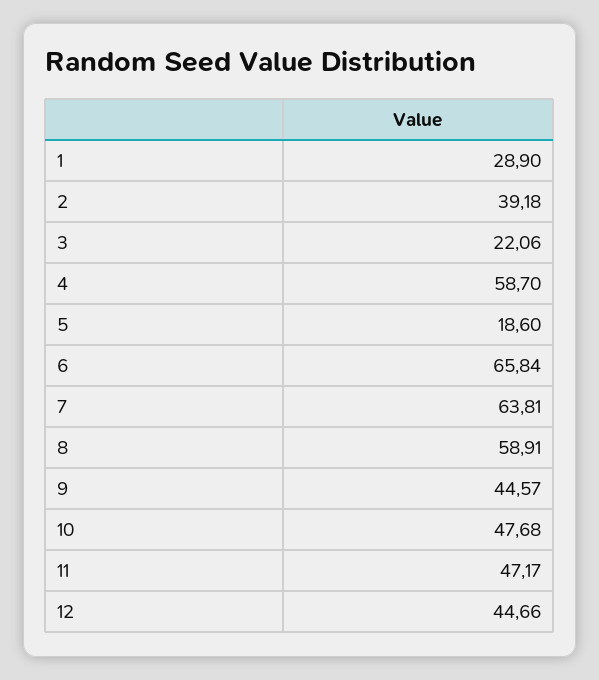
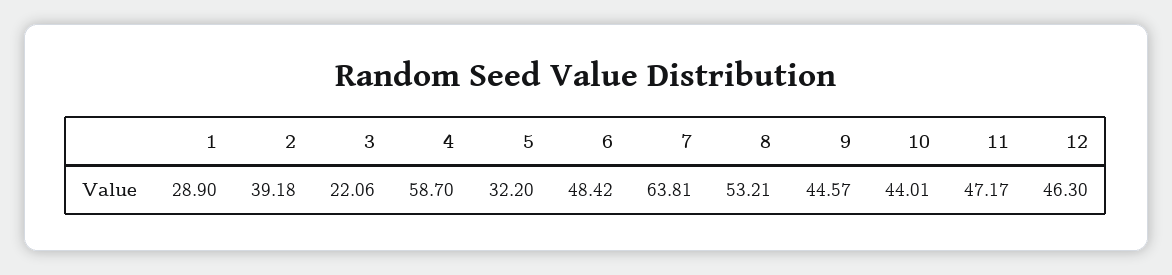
5: 18.6 -> 32.2
6: 65.84 -> 48.42
8: 58.91 -> 53.21
10: 47.68 -> 44.01
12: 44.66 -> 46.3

